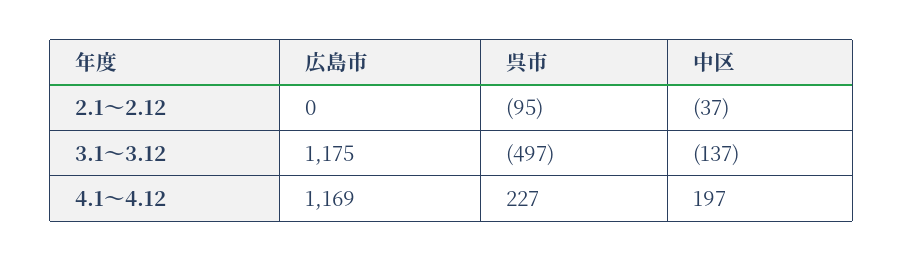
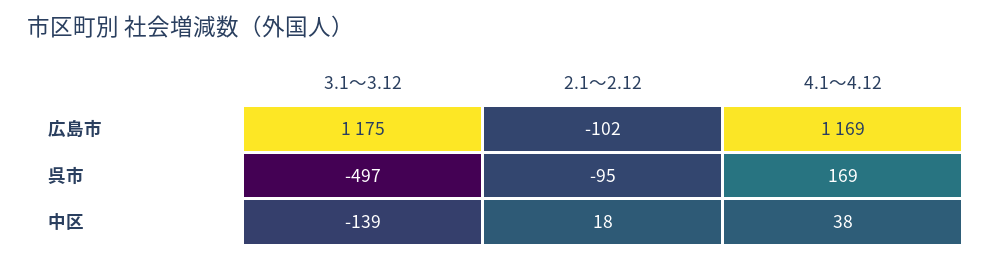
広島市, 2.1～2.12: 0 -> -102
中区, 2.1～2.12: -37 -> 18
中区, 3.1～3.12: -137 -> -139
呉市, 4.1～4.12: 227 -> 169
中区, 4.1～4.12: 197 -> 38

